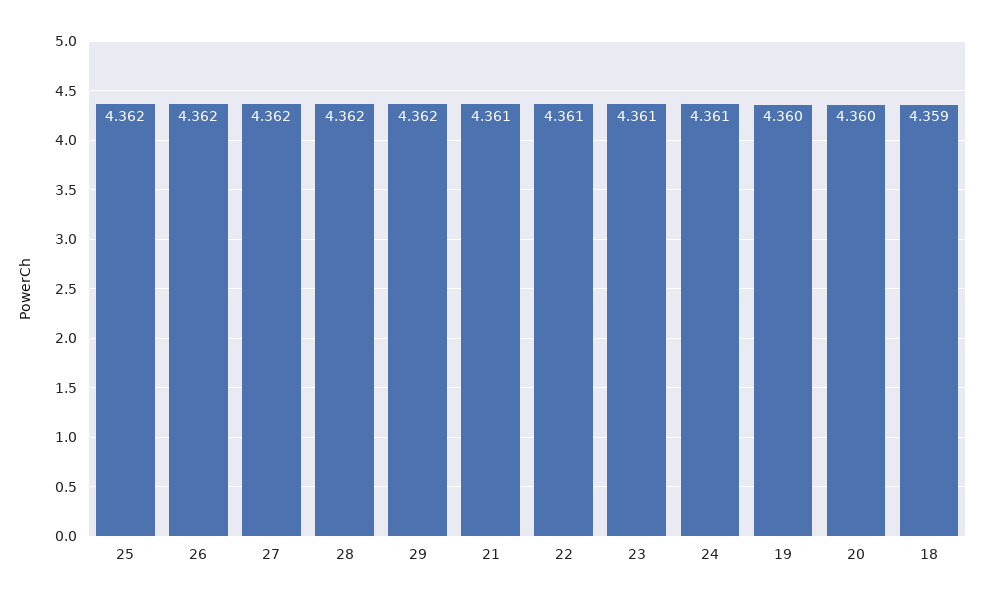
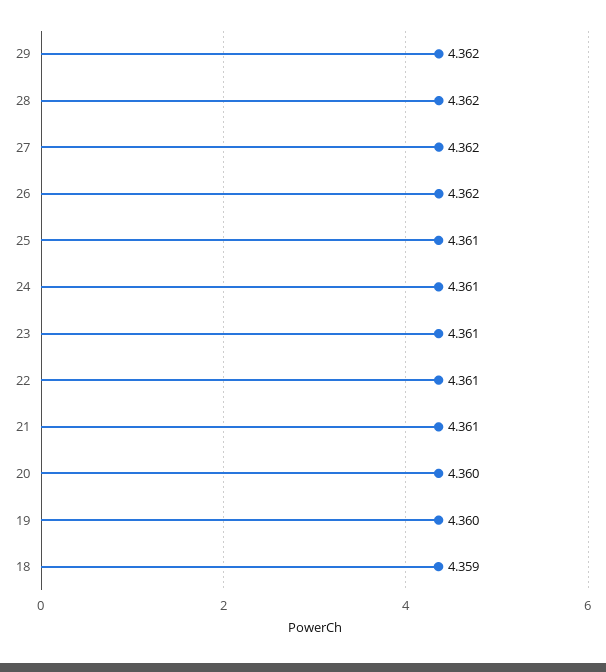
25: 4.362 -> 4.361

